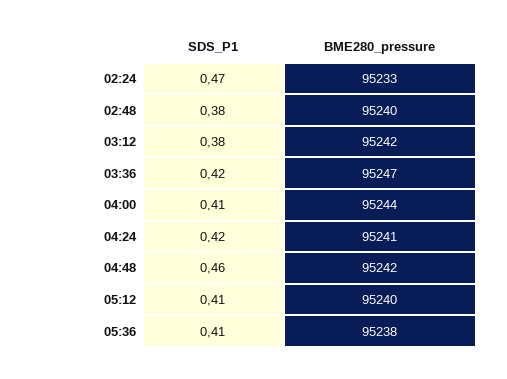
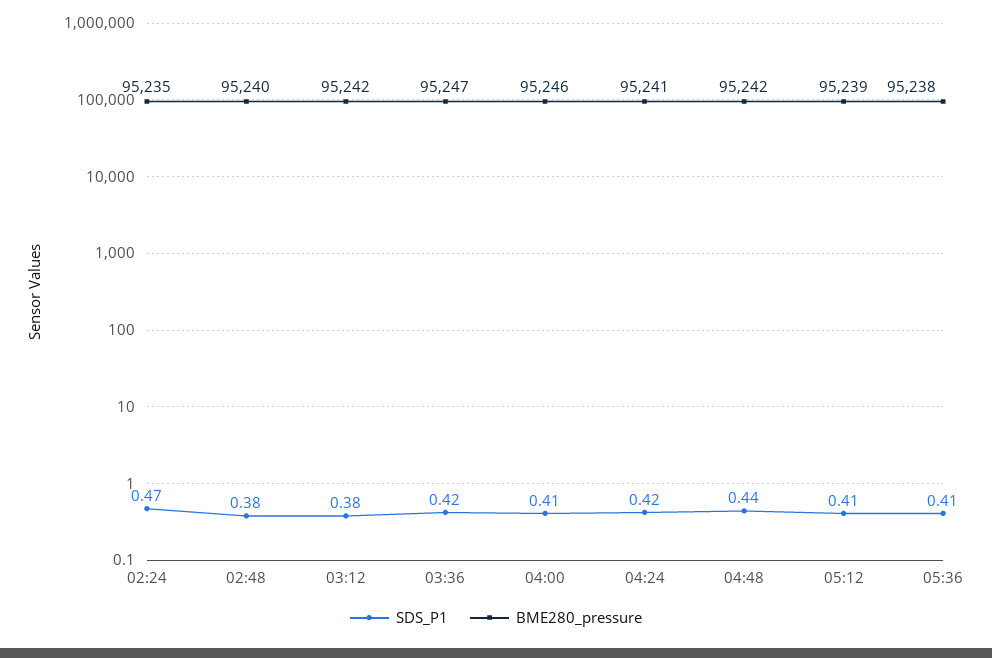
BME280_pressure, 02:24: 95233 -> 95235
BME280_pressure, 04:00: 95244 -> 95246
SDS_P1, 04:48: 0.46 -> 0.44
BME280_pressure, 05:12: 95240 -> 95239

